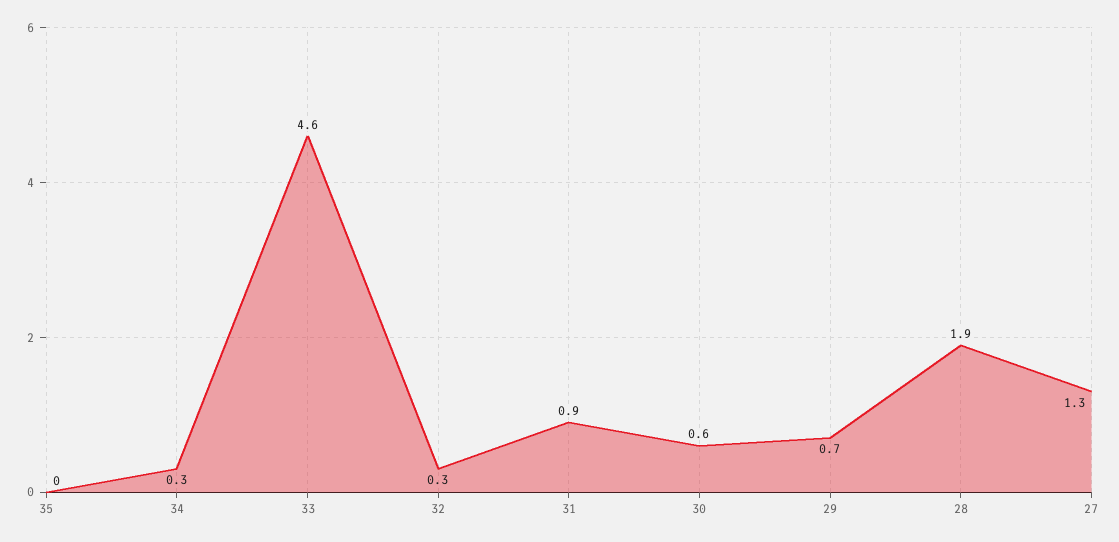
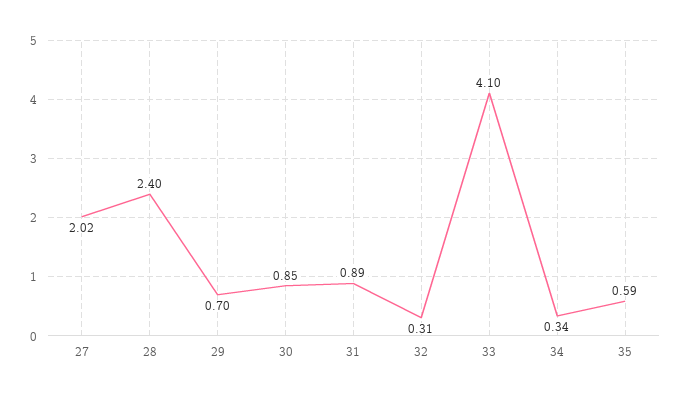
35: 0 -> 0.59
33: 4.6 -> 4.1
30: 0.6 -> 0.85
28: 1.9 -> 2.4
27: 1.3 -> 2.02

